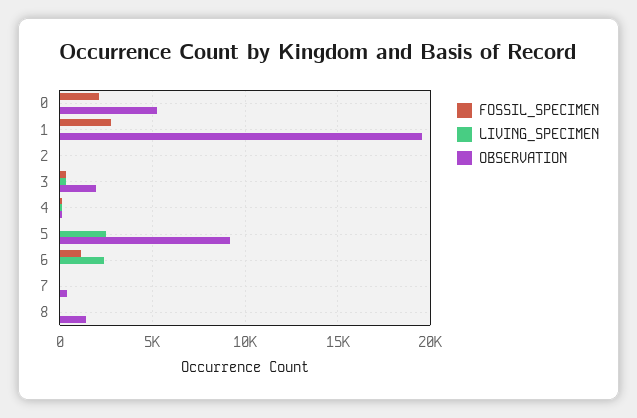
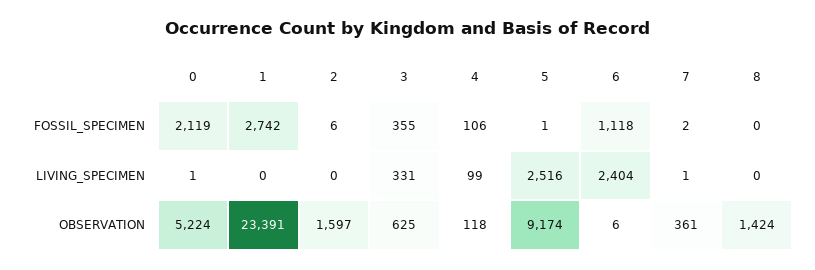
OBSERVATION, 1: 19500 -> 23391
OBSERVATION, 2: 0 -> 1597
OBSERVATION, 3: 2000 -> 625

